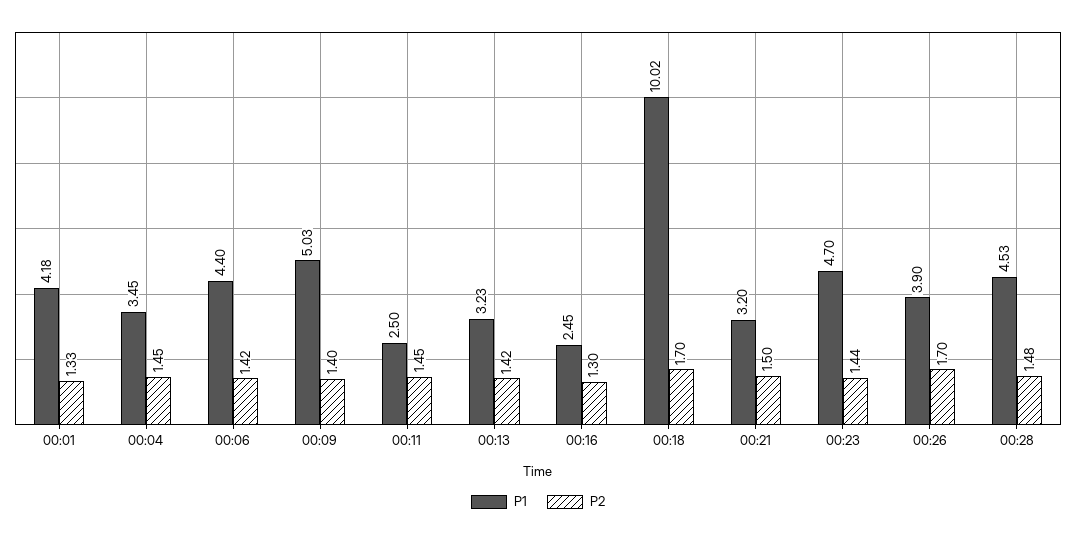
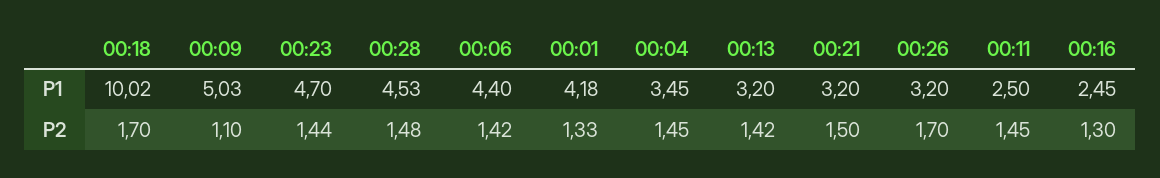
P2, 00:09: 1.4 -> 1.1
P1, 00:13: 3.23 -> 3.2
P1, 00:26: 3.9 -> 3.2

